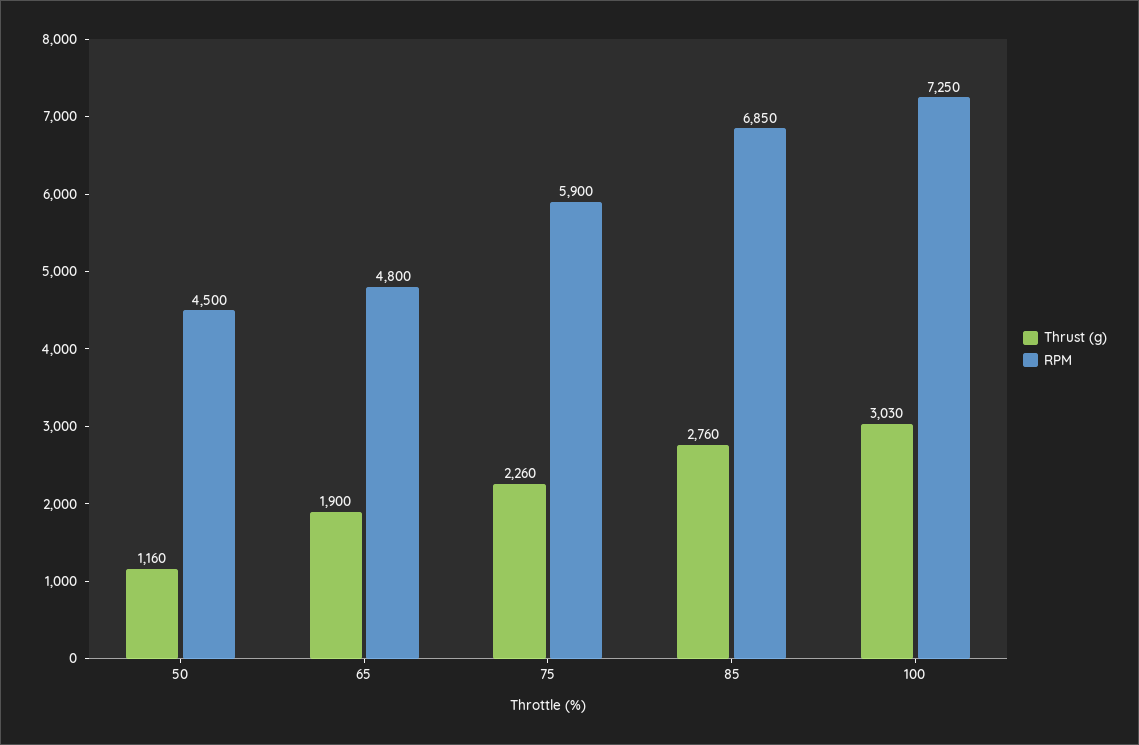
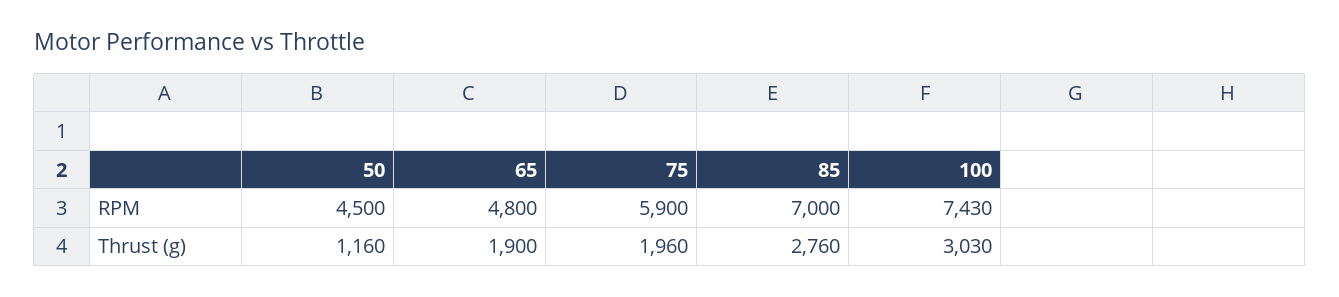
Thrust (g), 75: 2260 -> 1960
RPM, 85: 6850 -> 7000
RPM, 100: 7250 -> 7430

